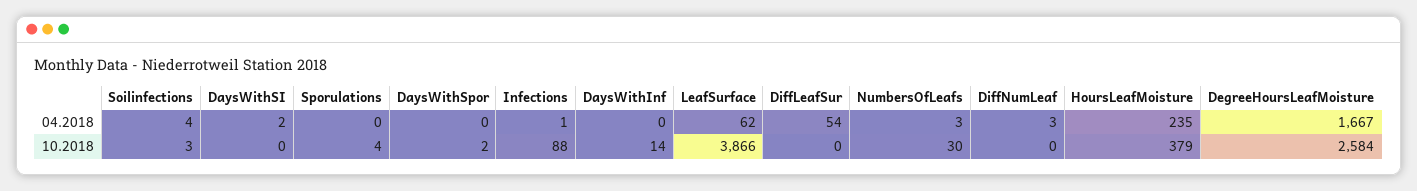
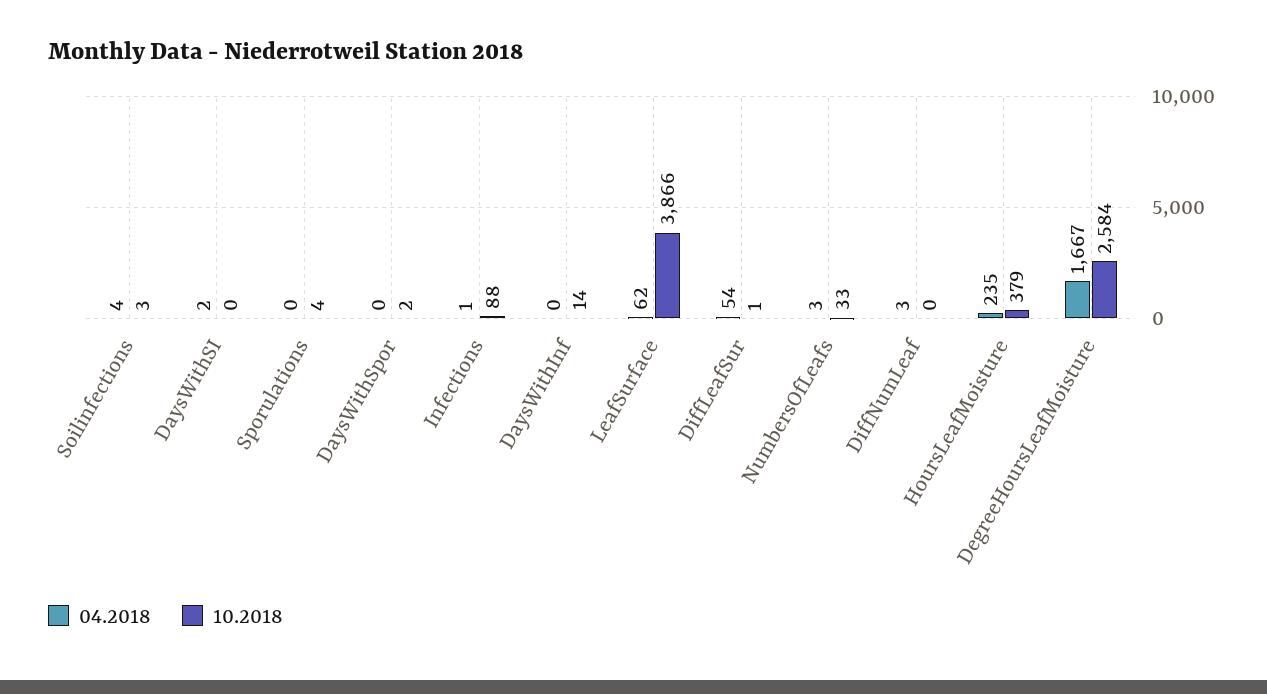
10.2018, DiffLeafSur: 0 -> 1
10.2018, NumbersOfLeafs: 30 -> 33

